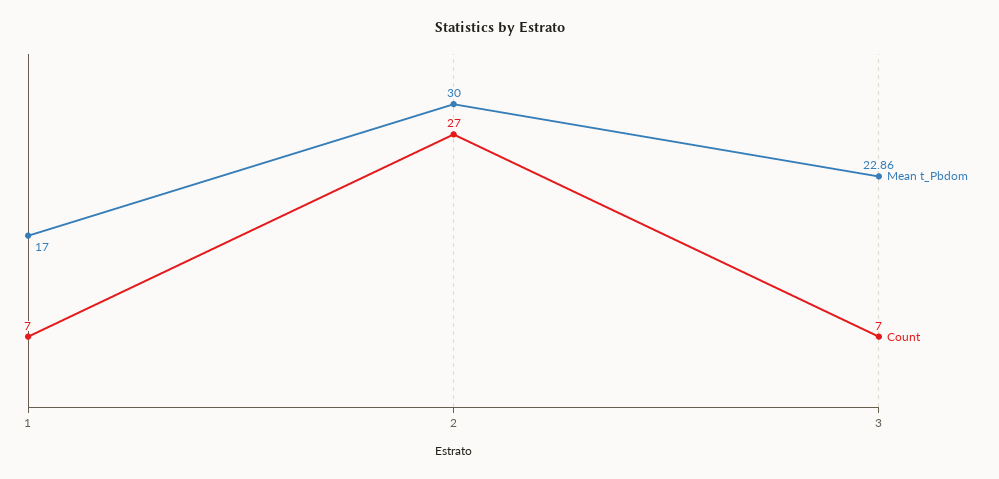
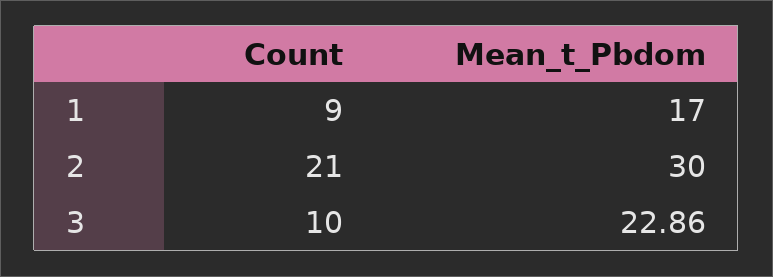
Count, 1: 7 -> 9
Count, 2: 27 -> 21
Count, 3: 7 -> 10

